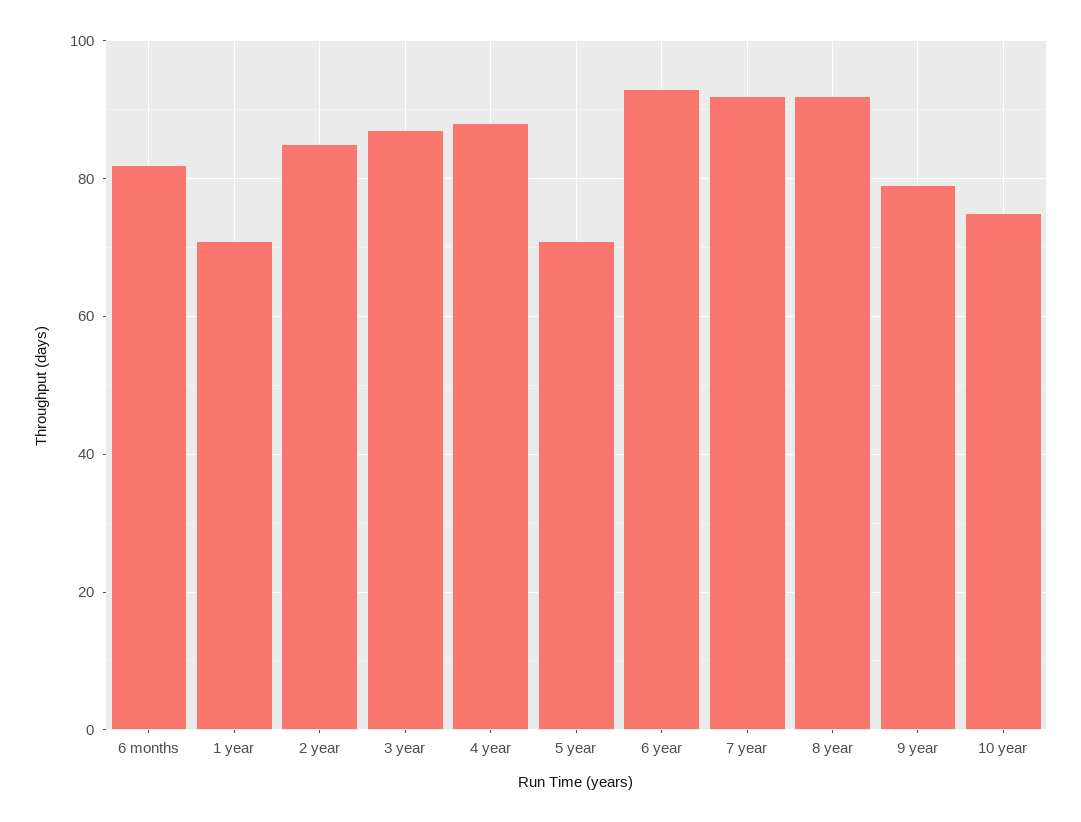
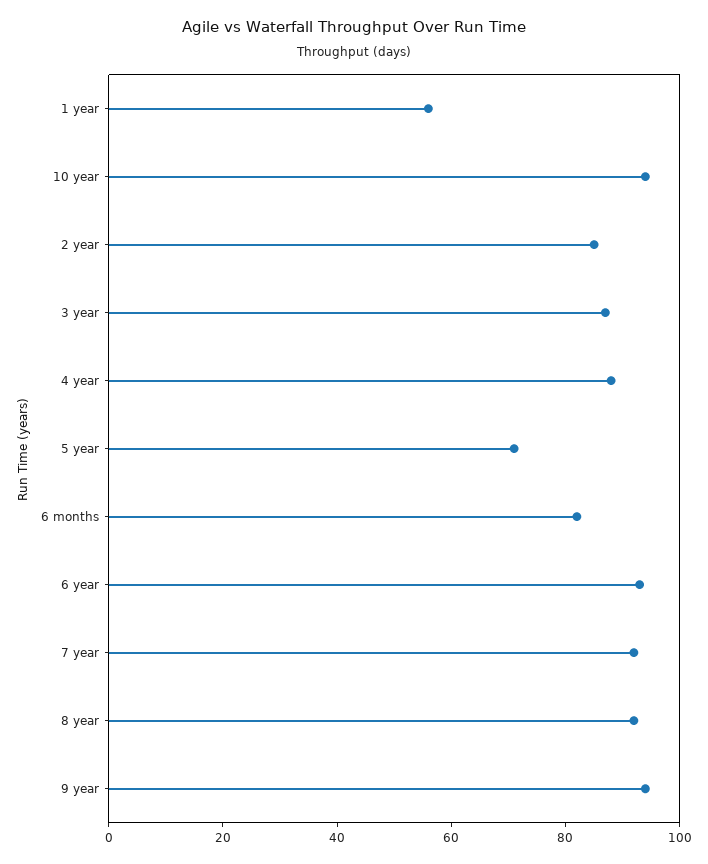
1 year: 70 -> 55
9 year: 80 -> 95
10 year: 75 -> 95

